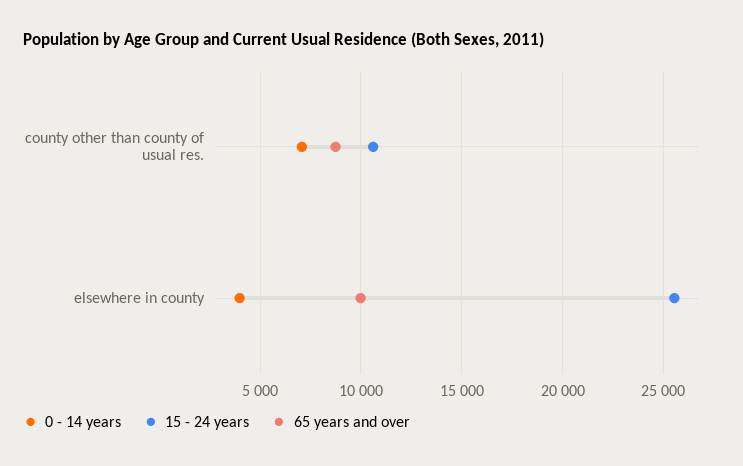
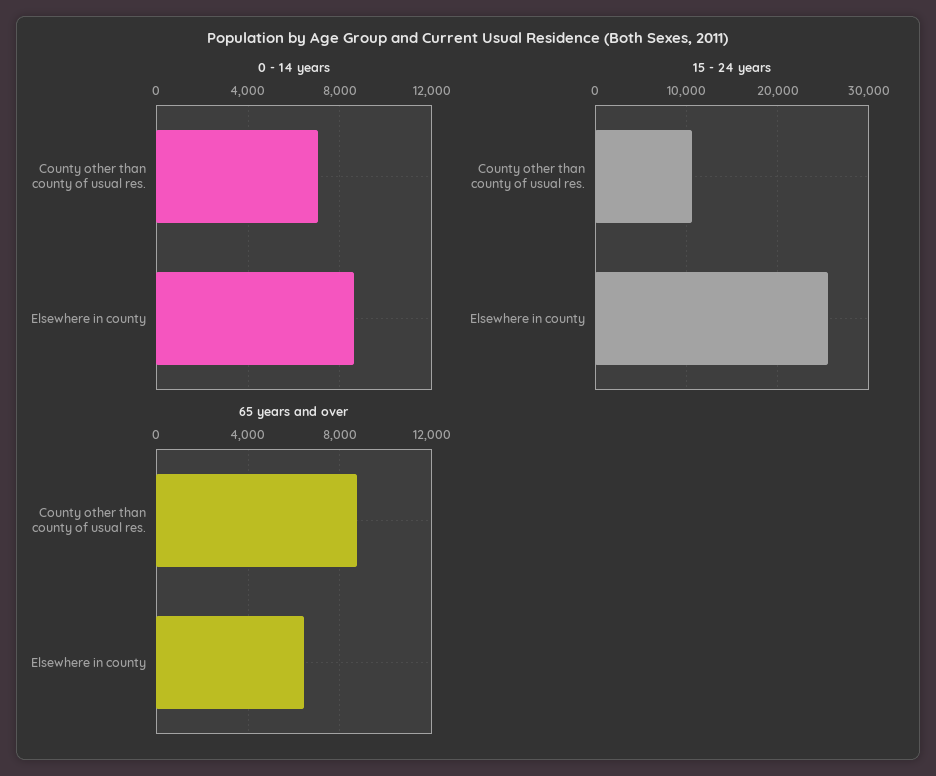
0 - 14 years, elsewhere in county: 4000 -> 8500
65 years and over, elsewhere in county: 10000 -> 6500

